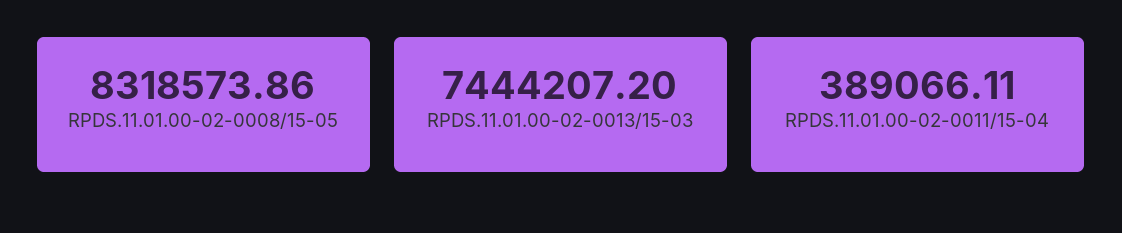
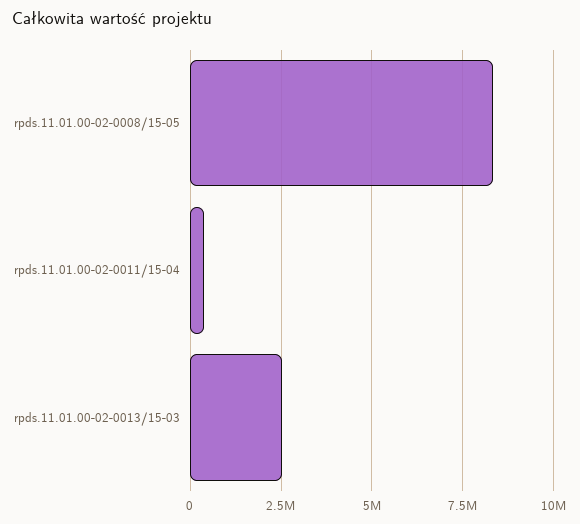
RPDS.11.01.00-02-0013/15-03: 7444207.2 -> 2500000

